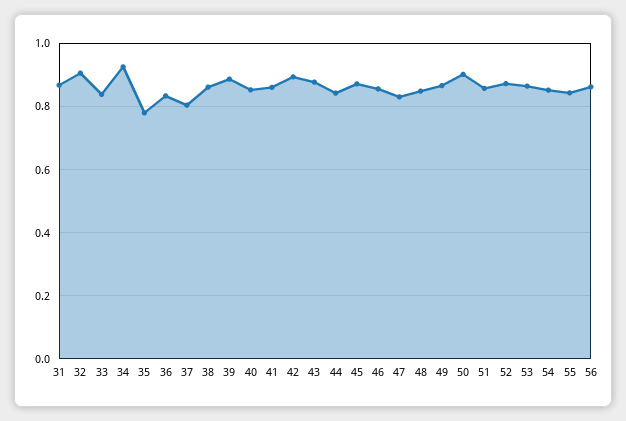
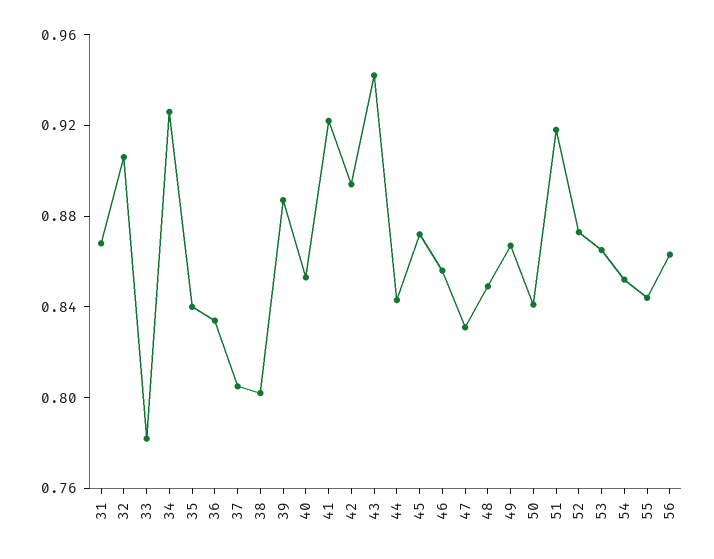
33: 0.84 -> 0.78
35: 0.78 -> 0.84
38: 0.86 -> 0.8
41: 0.86 -> 0.92
43: 0.88 -> 0.94
50: 0.9 -> 0.84
51: 0.86 -> 0.92

